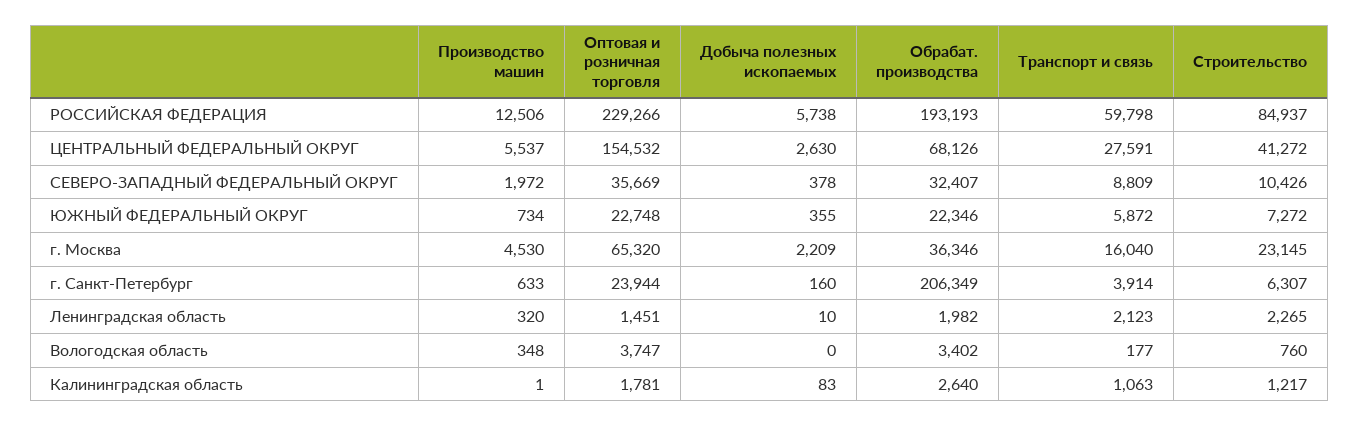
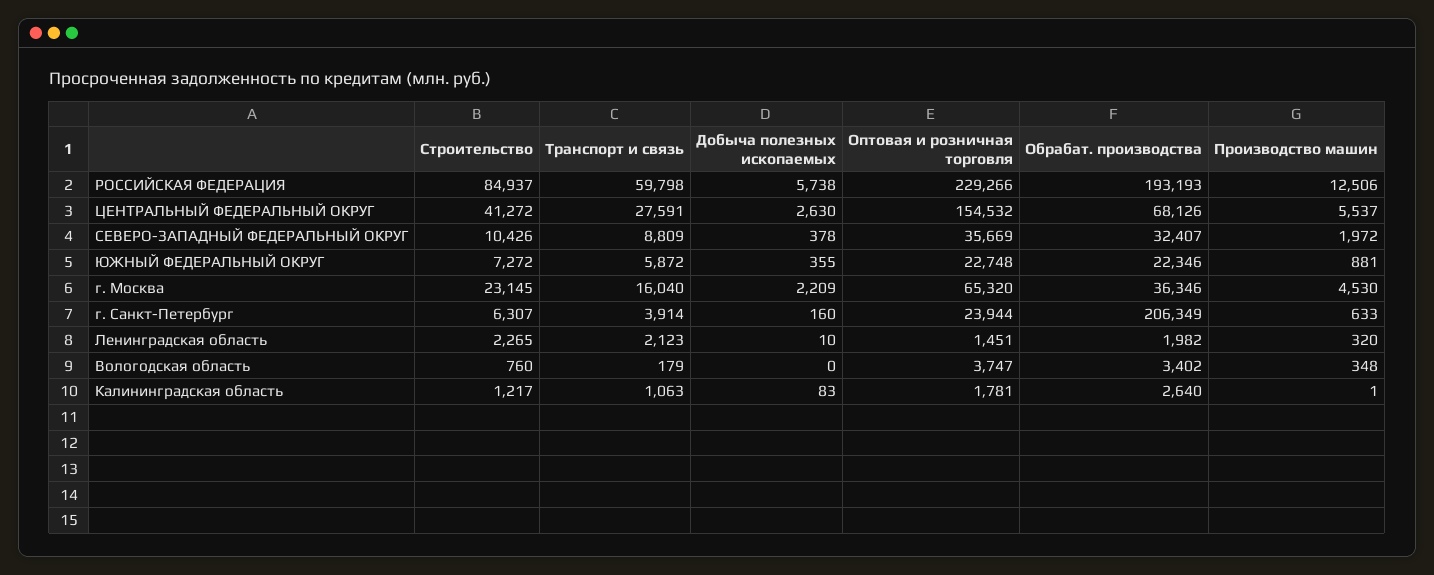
Производство машин, ЮЖНЫЙ ФЕДЕРАЛЬНЫЙ ОКРУГ: 734 -> 881
Транспорт и связь, Вологодская область: 177 -> 179

